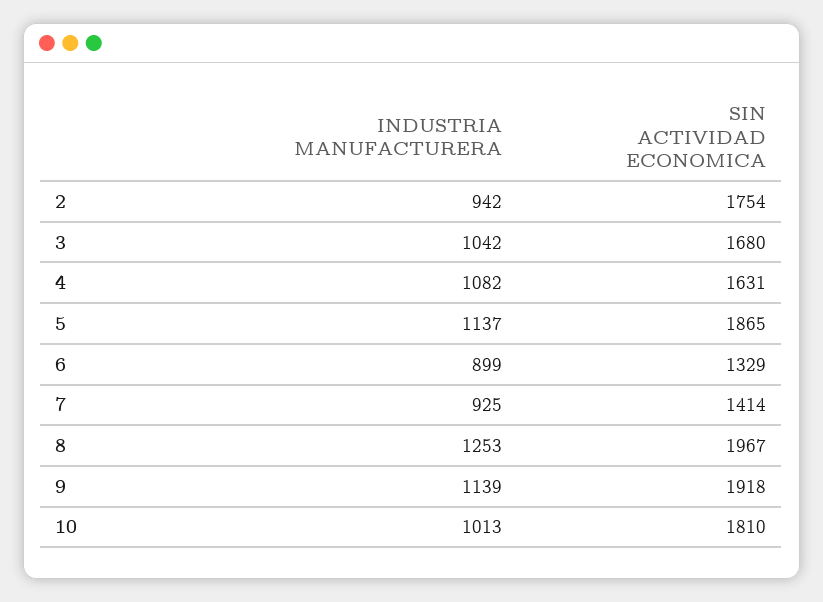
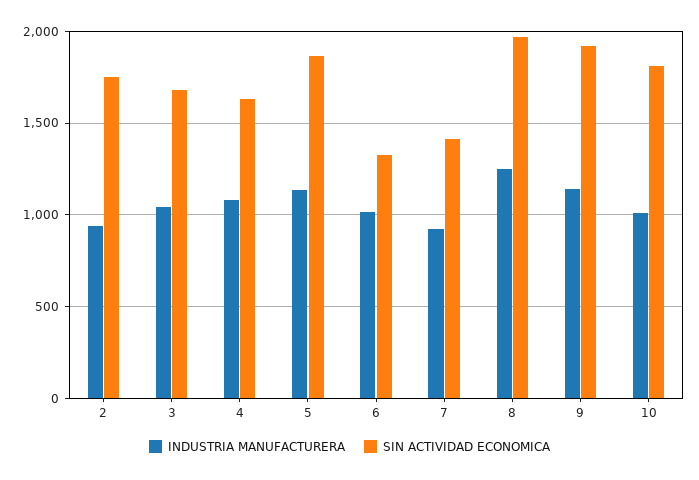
INDUSTRIA MANUFACTURERA, 6: 899 -> 1000

